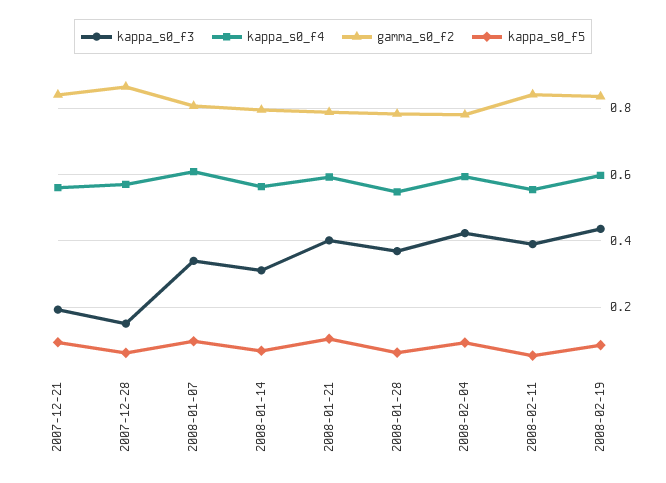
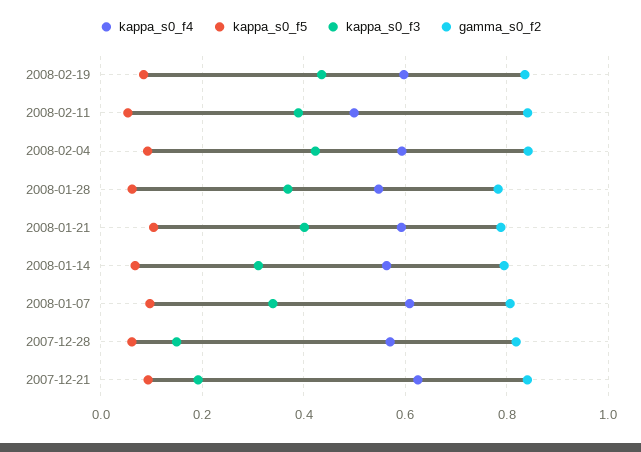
kappa_s0_f4, 2007-12-21: 0.56 -> 0.62
gamma_s0_f2, 2007-12-28: 0.86 -> 0.82
gamma_s0_f2, 2008-02-04: 0.78 -> 0.84
kappa_s0_f4, 2008-02-11: 0.56 -> 0.5

